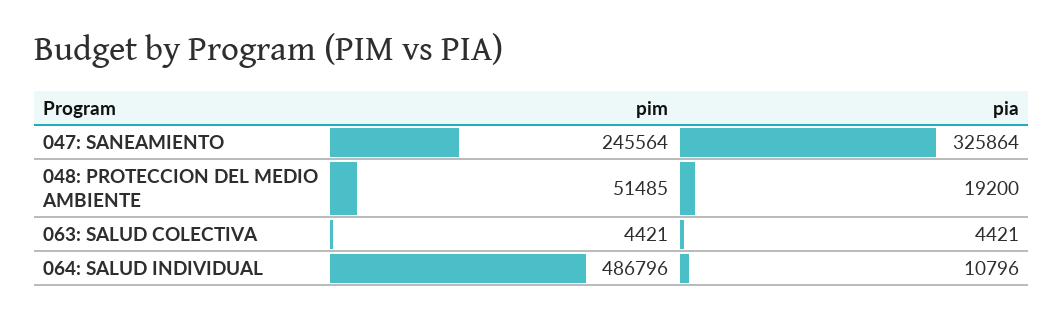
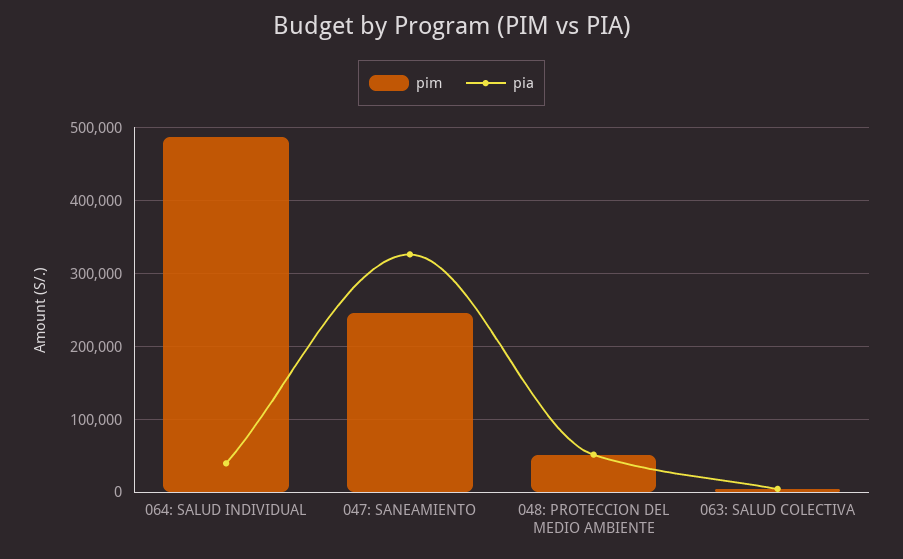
pia, 048: PROTECCION DEL MEDIO AMBIENTE: 19200 -> 50000
pia, 064: SALUD INDIVIDUAL: 10796 -> 40000

